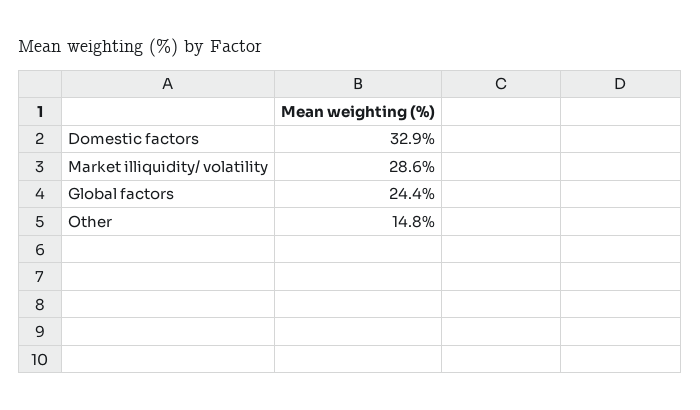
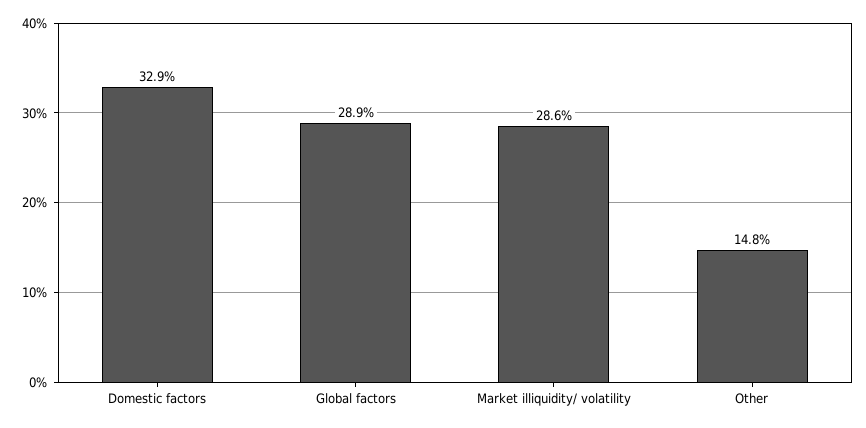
Global factors: 24.4 -> 28.9

